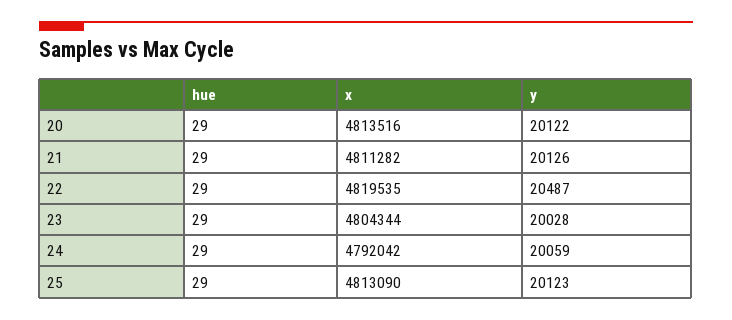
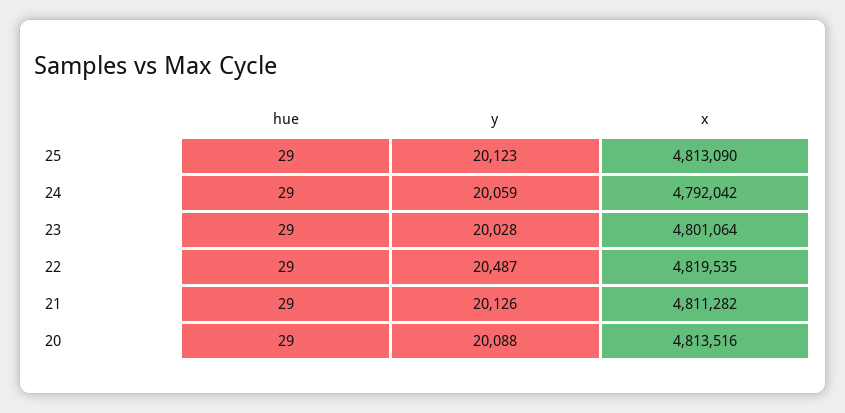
y, 20: 20122 -> 20088
x, 23: 4804344 -> 4801064

